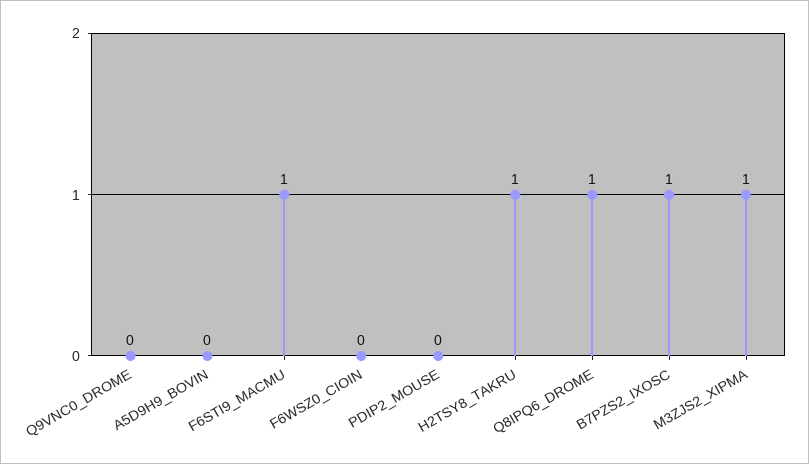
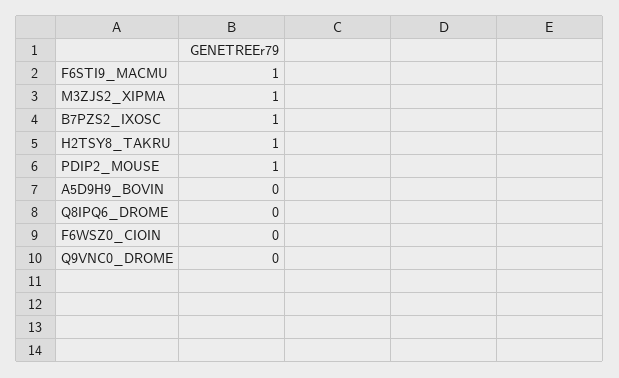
PDIP2_MOUSE: 0 -> 1
Q8IPQ6_DROME: 1 -> 0

